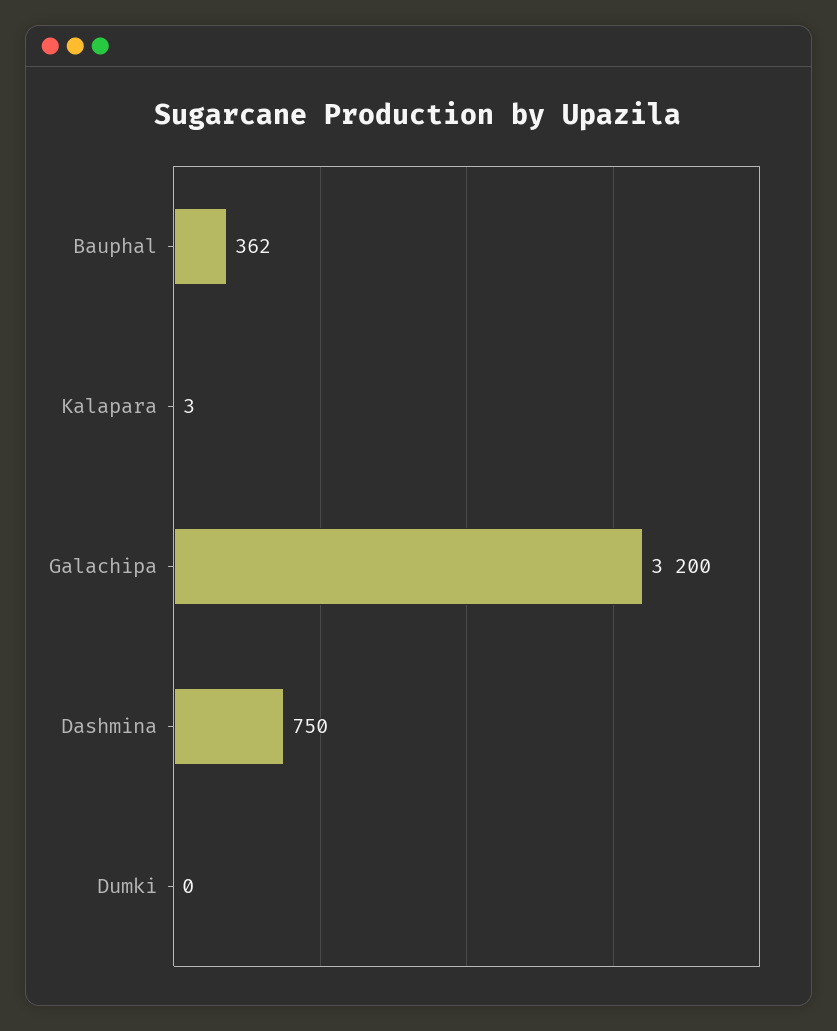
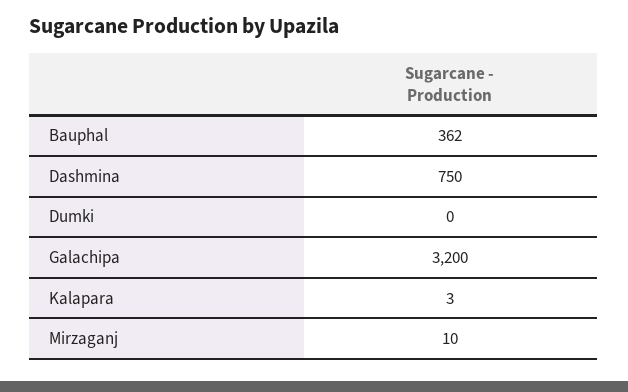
Mirzaganj: none -> 10

